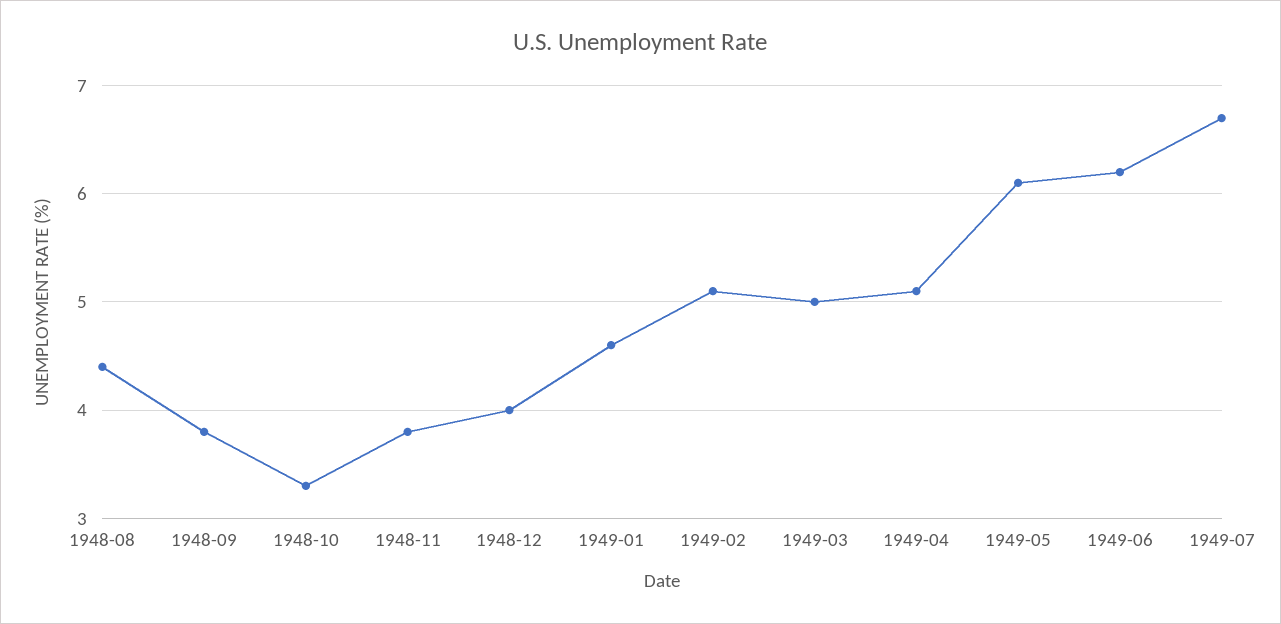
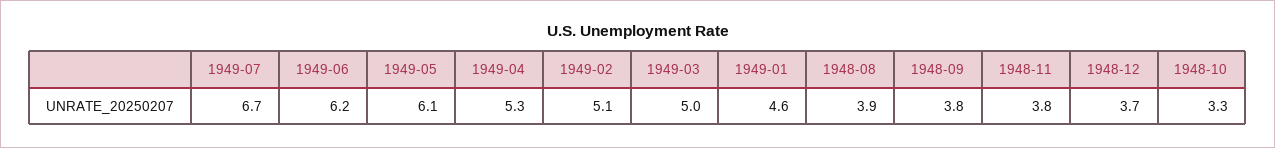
1948-08: 4.4 -> 3.9
1948-12: 4 -> 3.7
1949-04: 5.1 -> 5.3

